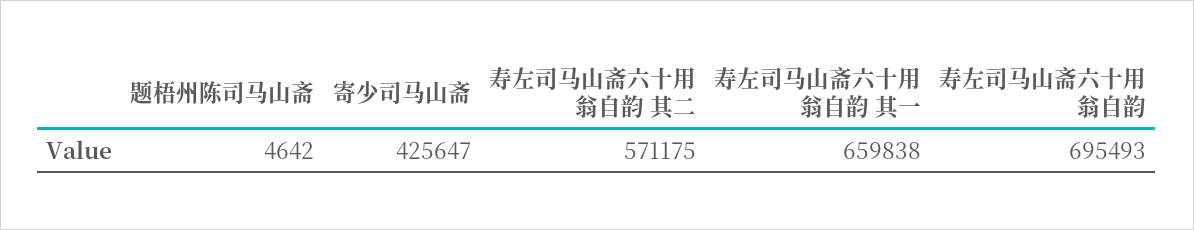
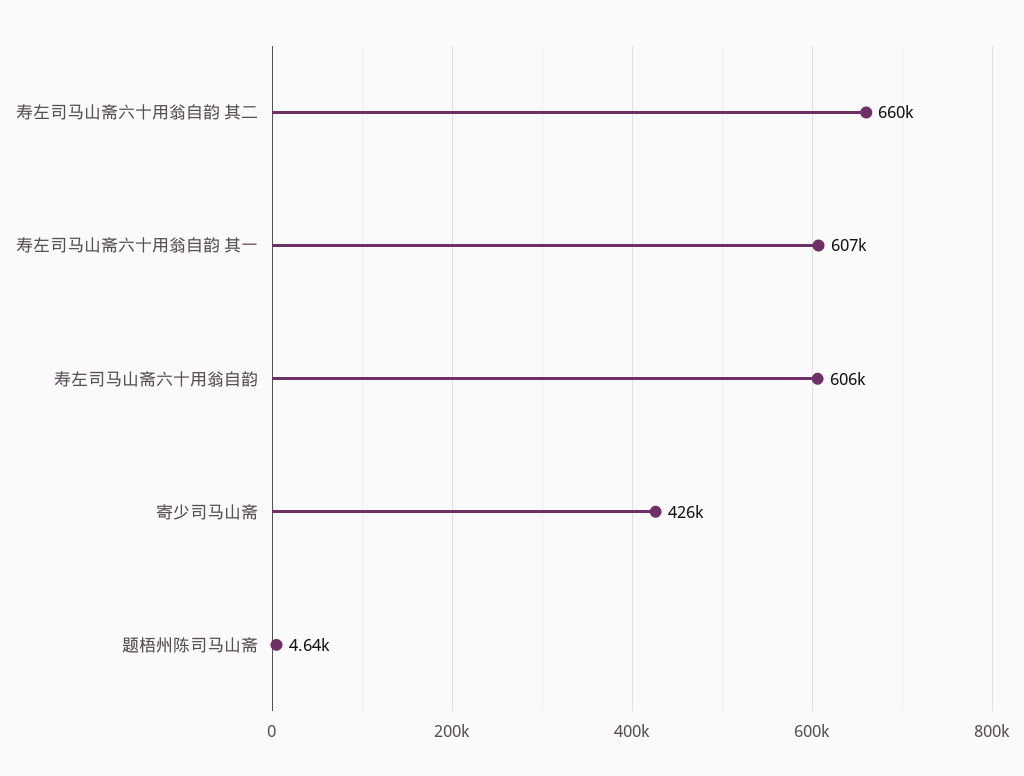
寿左司马山斋六十用翁自韵 其二: 571175 -> 660000
寿左司马山斋六十用翁自韵 其一: 659838 -> 607000
寿左司马山斋六十用翁自韵: 695493 -> 606000

